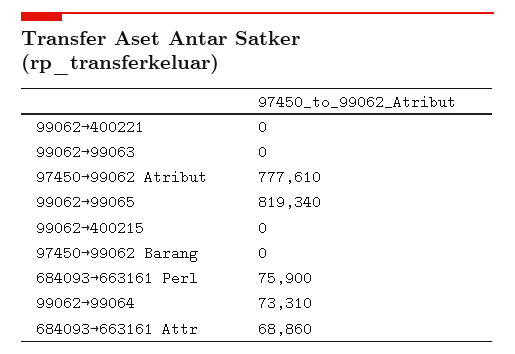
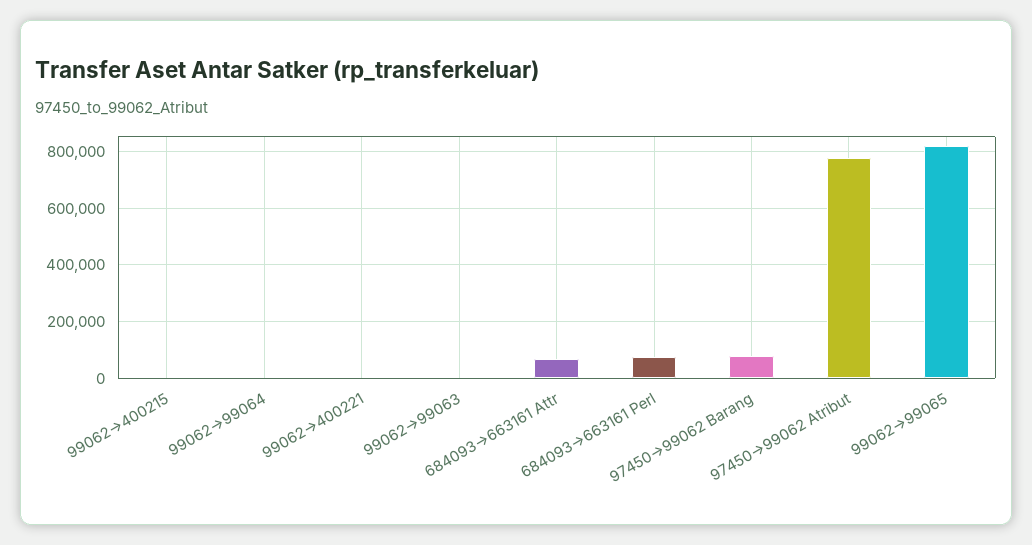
97450→99062 Barang: 0 -> 75000
99062→99064: 73310 -> 0

